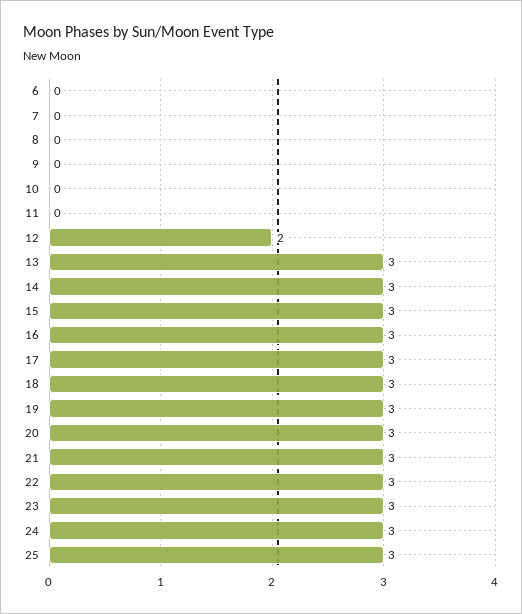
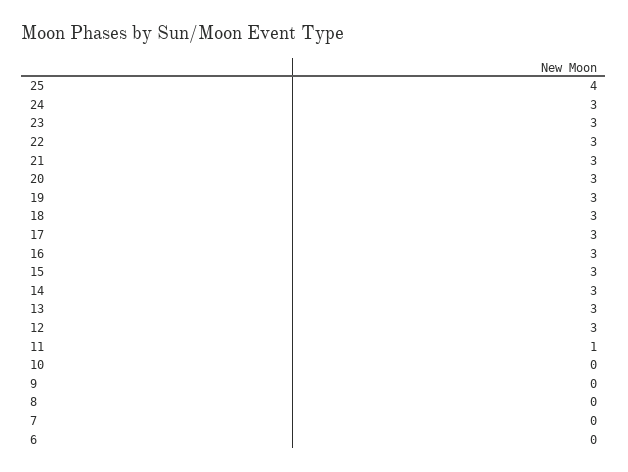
11: 0 -> 1
12: 2 -> 3
25: 3 -> 4

